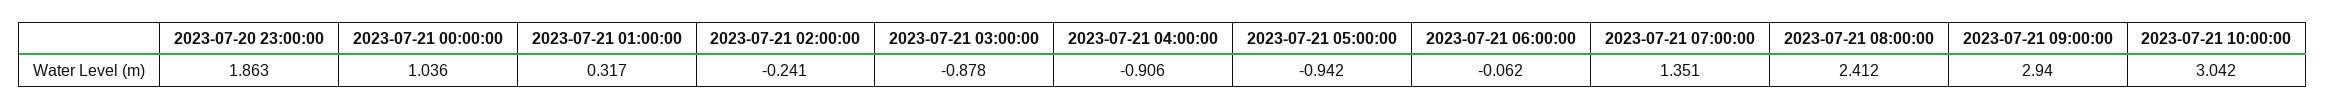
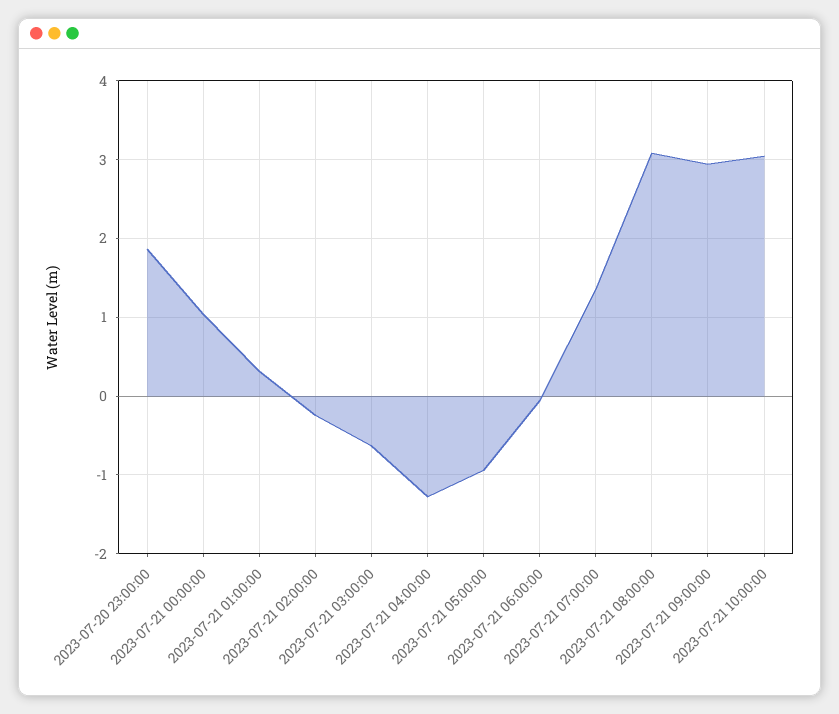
2023-07-21 03:00:00: -0.878 -> -0.6
2023-07-21 04:00:00: -0.906 -> -1.3
2023-07-21 08:00:00: 2.412 -> 3.1

